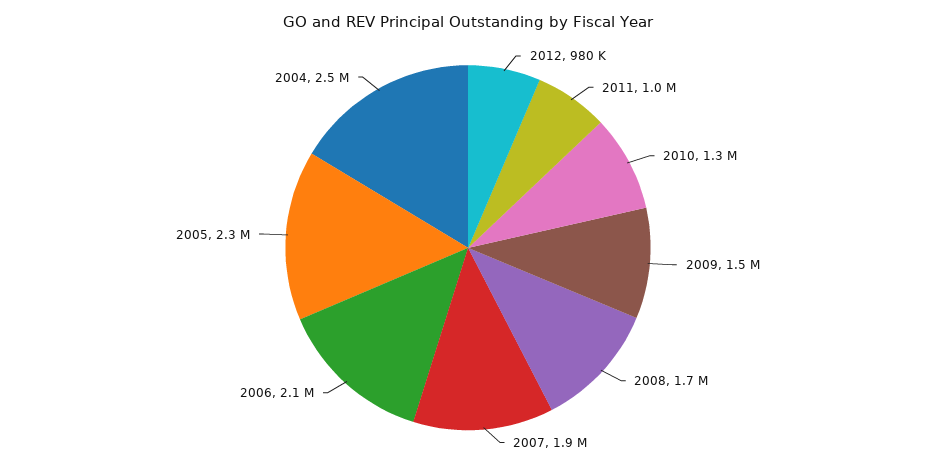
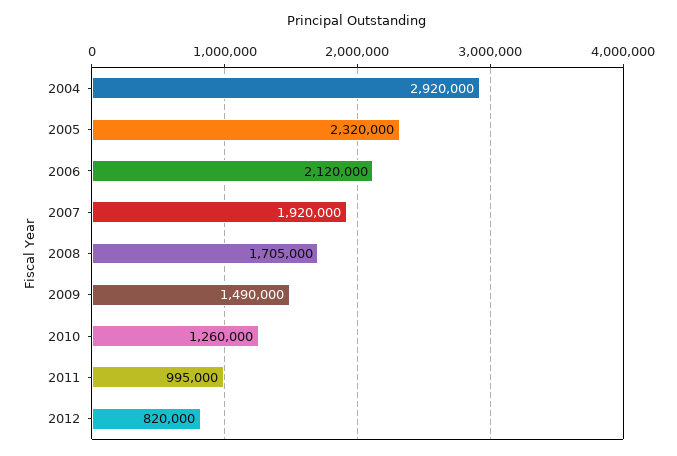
2012: 980000 -> 820000
2004: 2500000 -> 2920000

